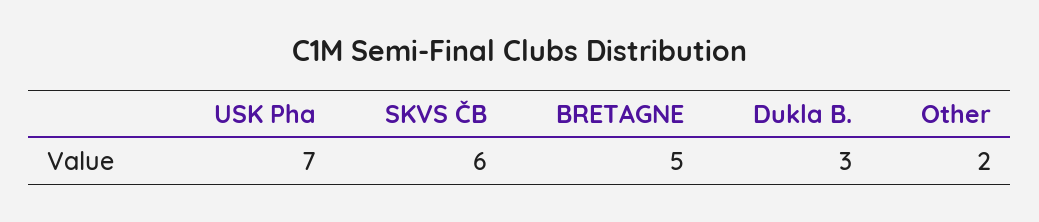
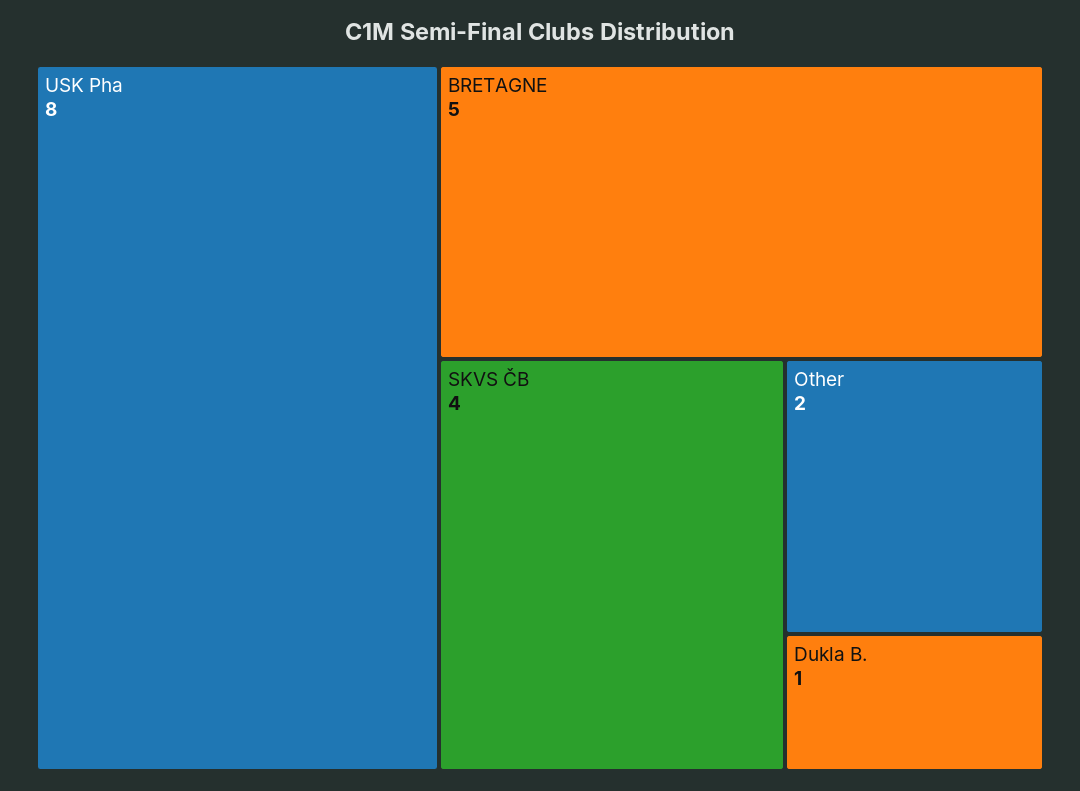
USK Pha: 7 -> 8
SKVS ČB: 6 -> 4
Dukla B.: 3 -> 1

